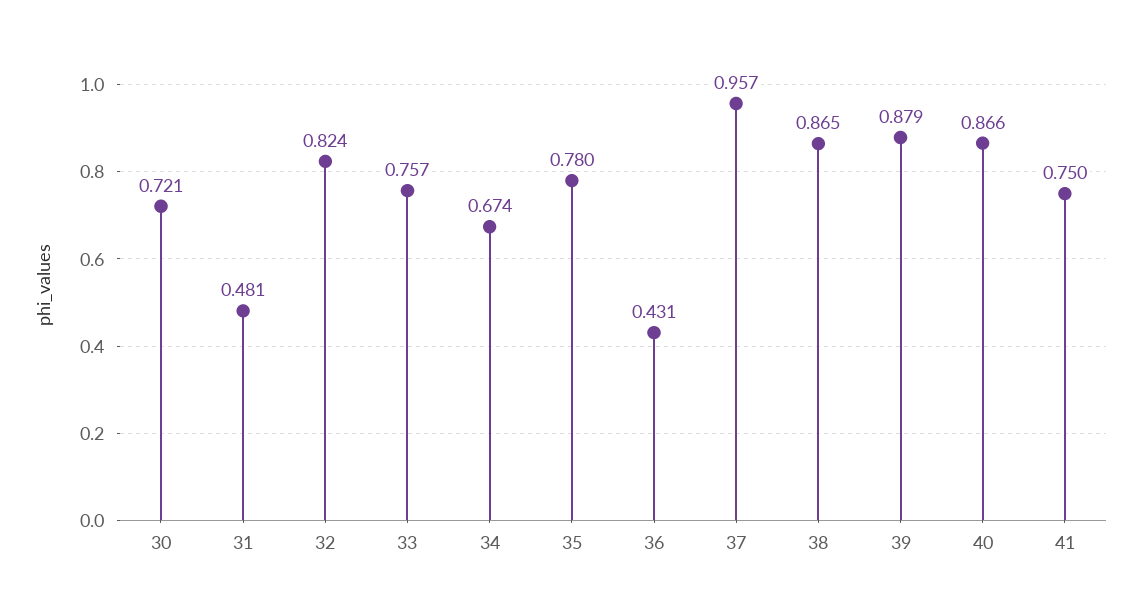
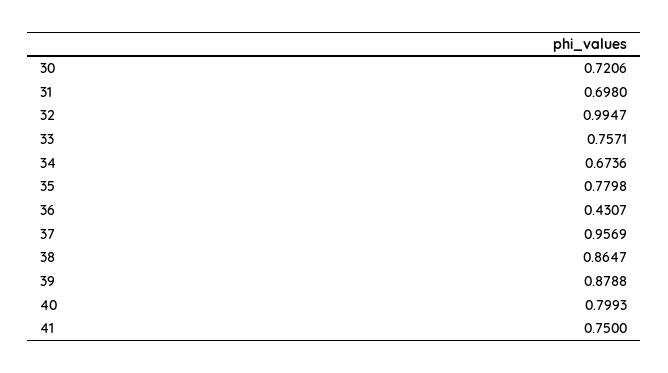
31: 0.481 -> 0.698
32: 0.824 -> 0.9947
40: 0.866 -> 0.7993

